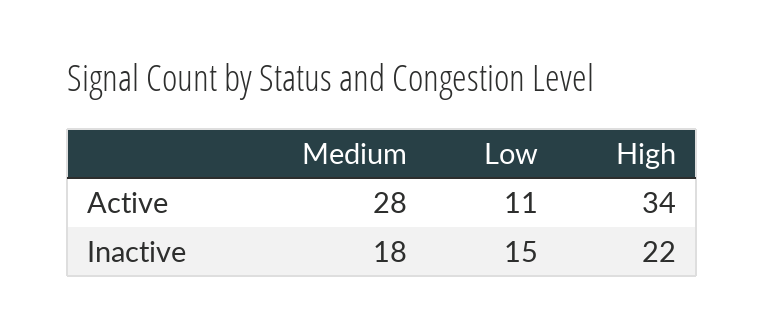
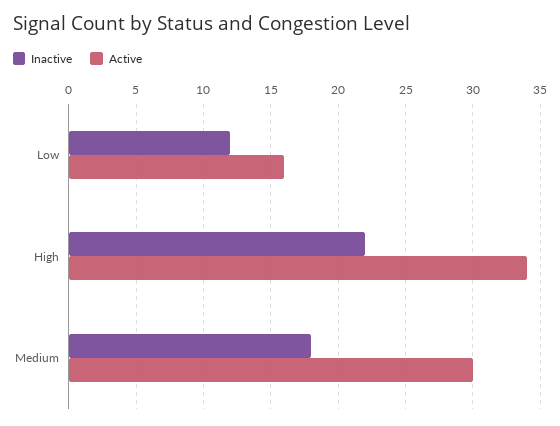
Active, Medium: 28 -> 30
Active, Low: 11 -> 16
Inactive, Low: 15 -> 12

